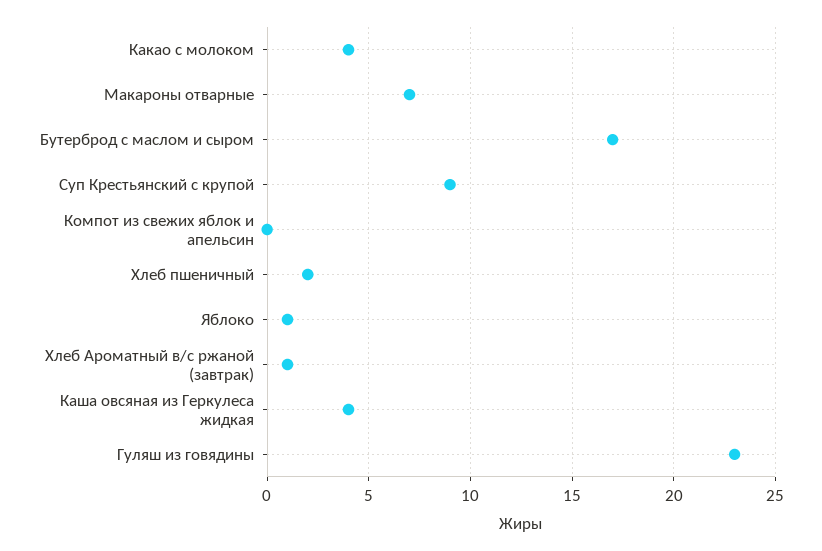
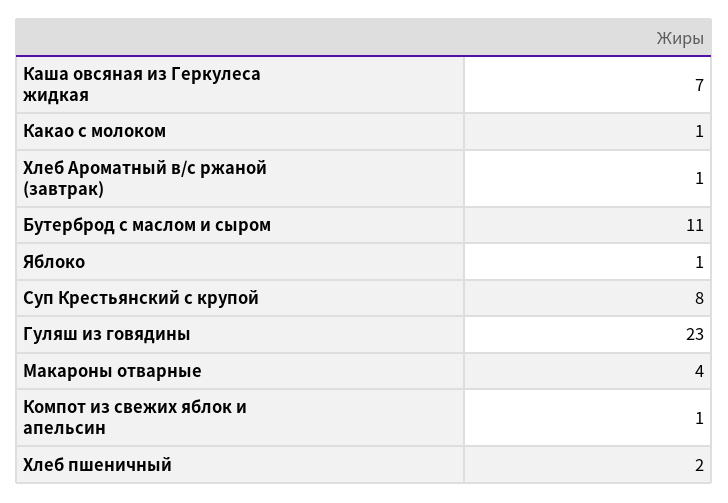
Какао с молоком: 4 -> 1
Макароны отварные: 7 -> 4
Бутерброд с маслом и сыром: 17 -> 11
Суп Крестьянский с крупой: 9 -> 8
Компот из свежих яблок и апельсин: 0 -> 1
Каша овсяная из Геркулеса жидкая: 4 -> 7

